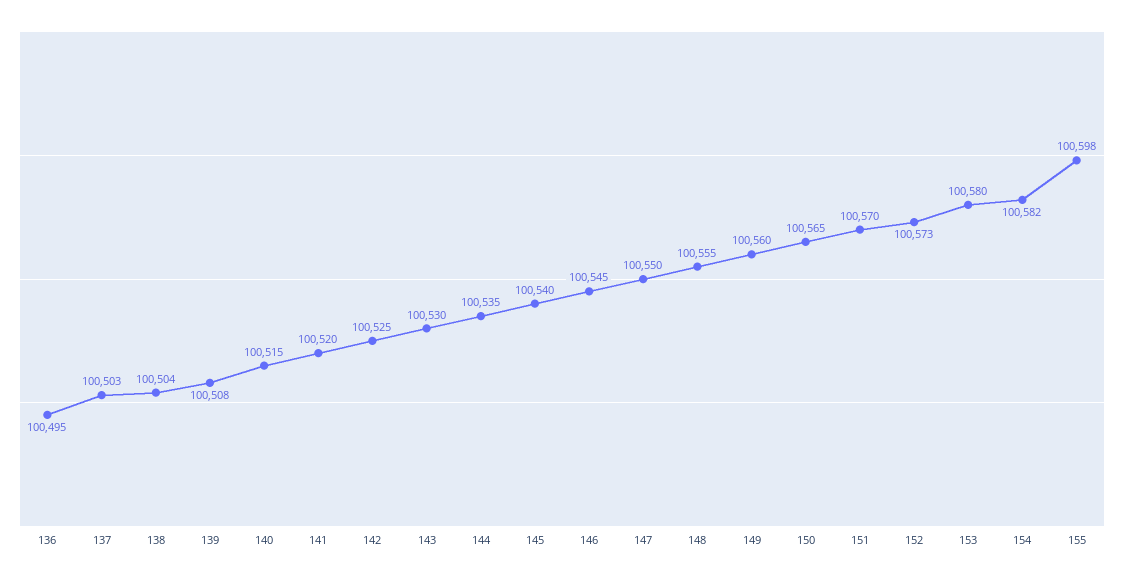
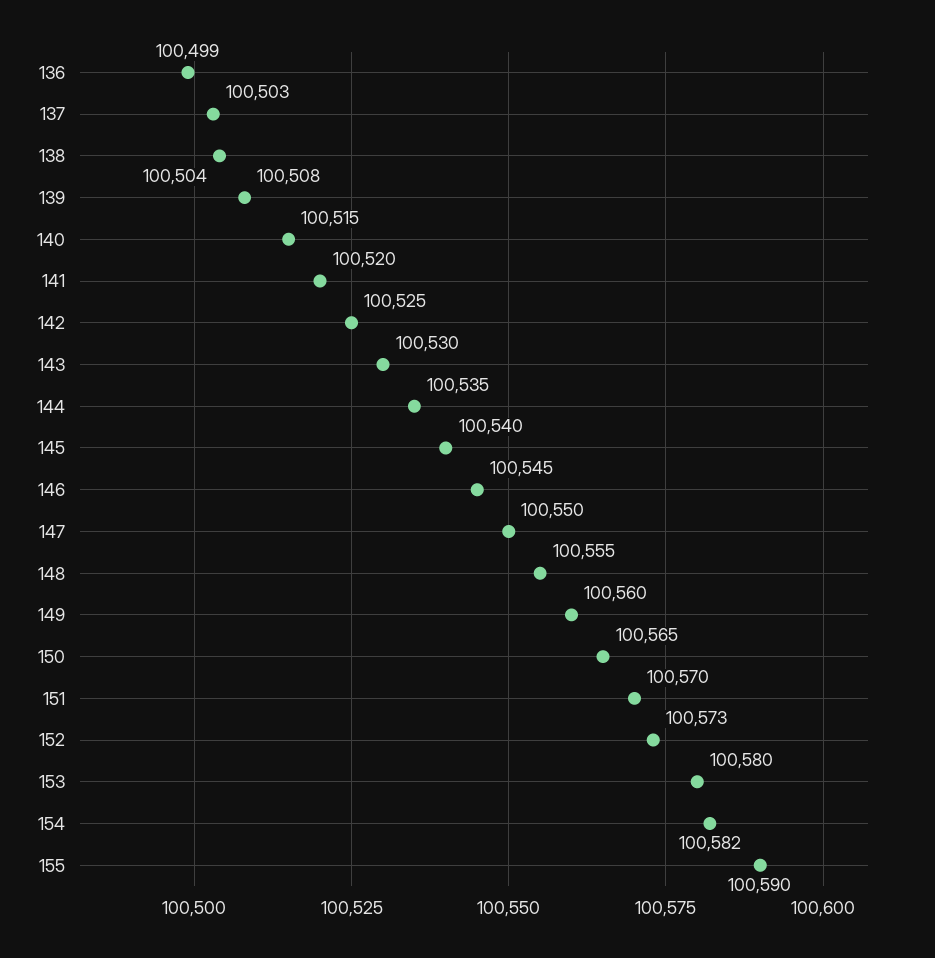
136: 100495 -> 100499
155: 100598 -> 100590

